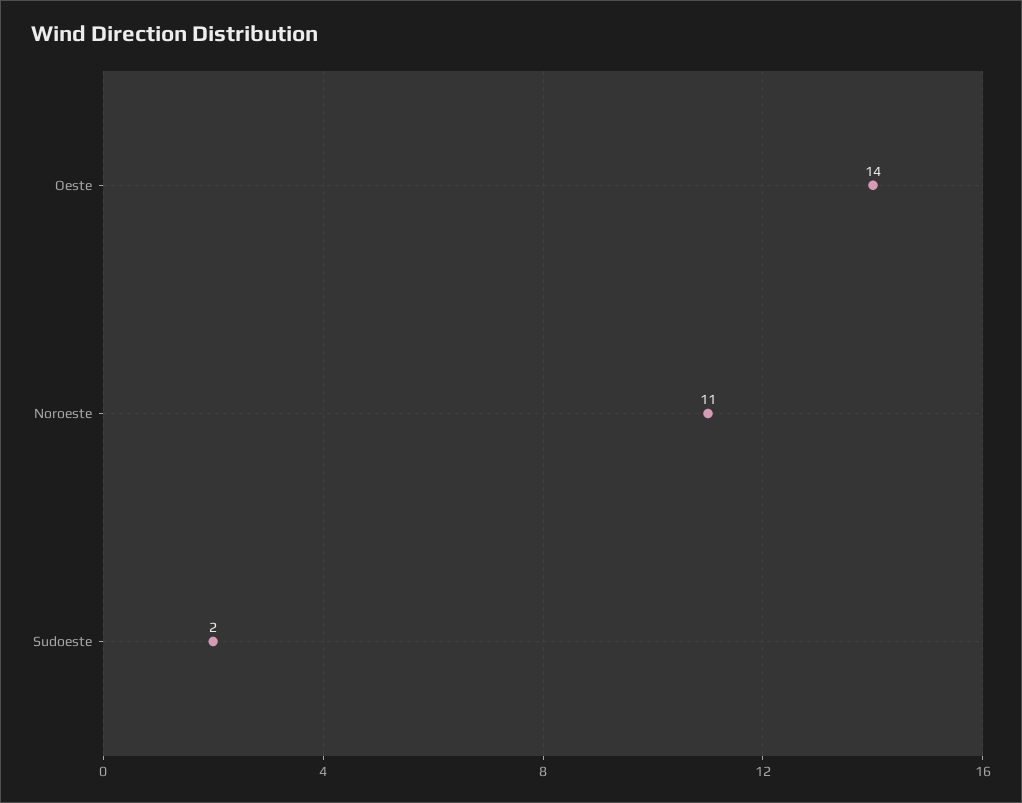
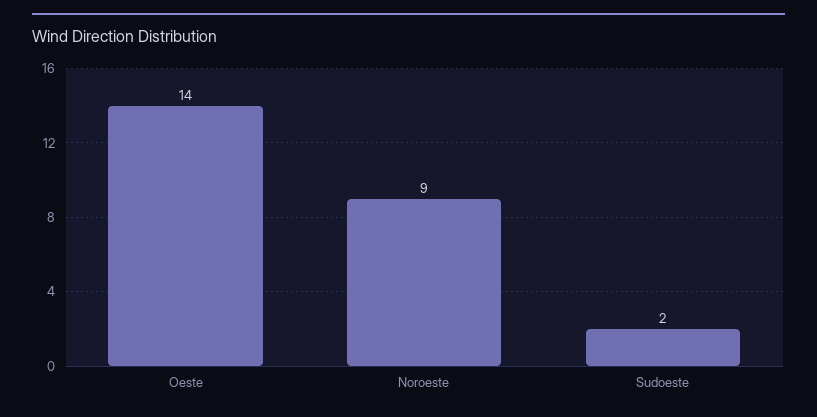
Noroeste: 11 -> 9

